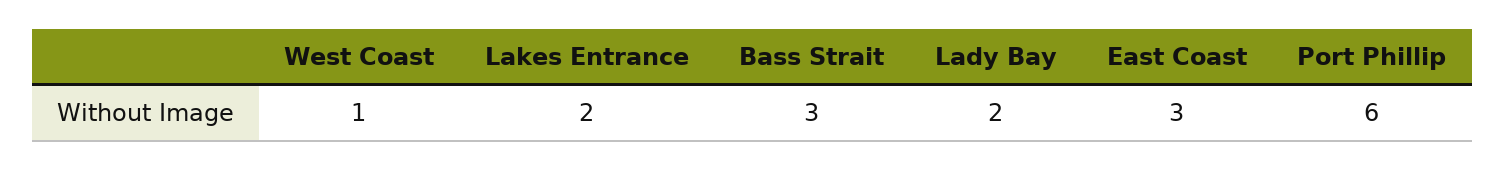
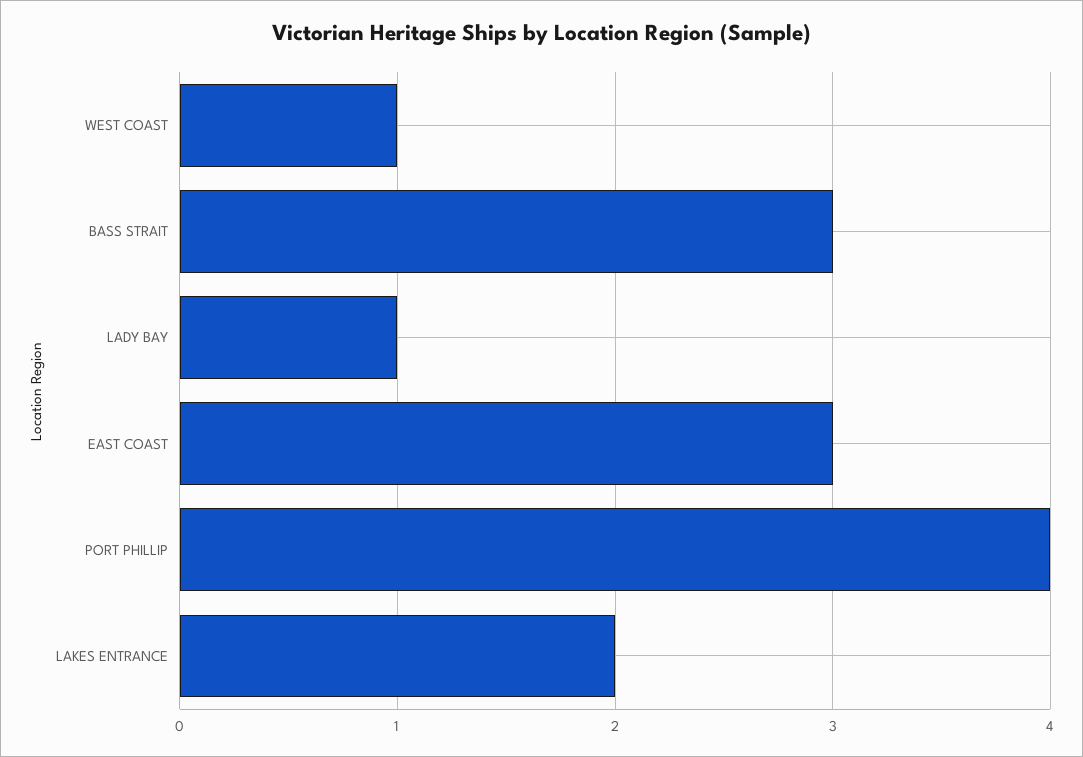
Lady Bay: 2 -> 1
Port Phillip: 6 -> 4

